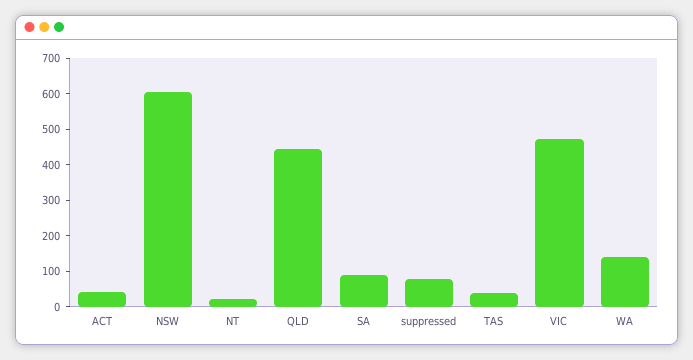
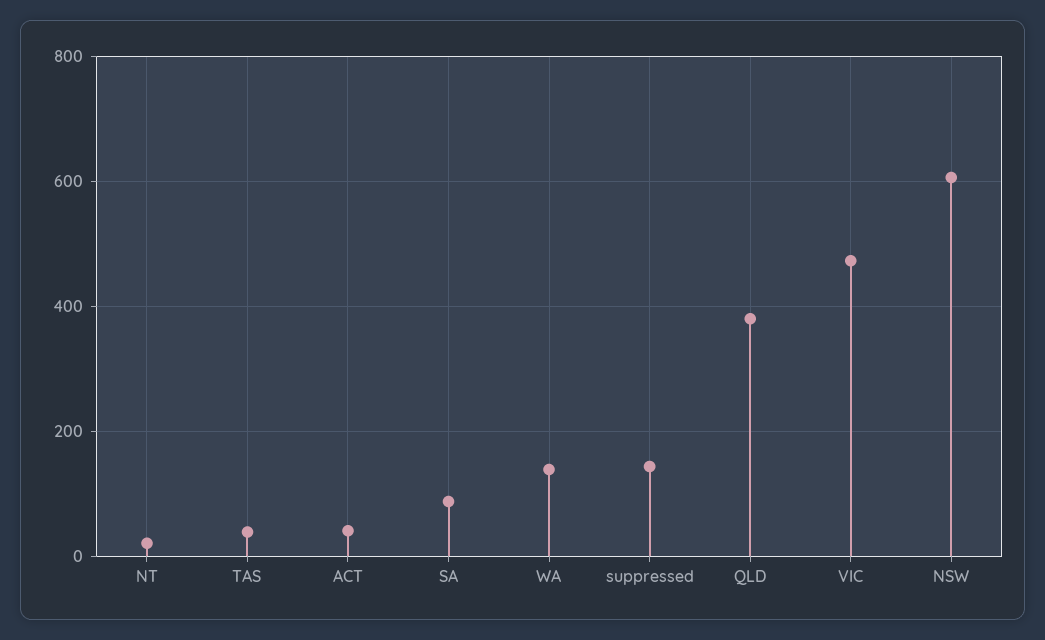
QLD: 450 -> 380
suppressed: 75 -> 140

